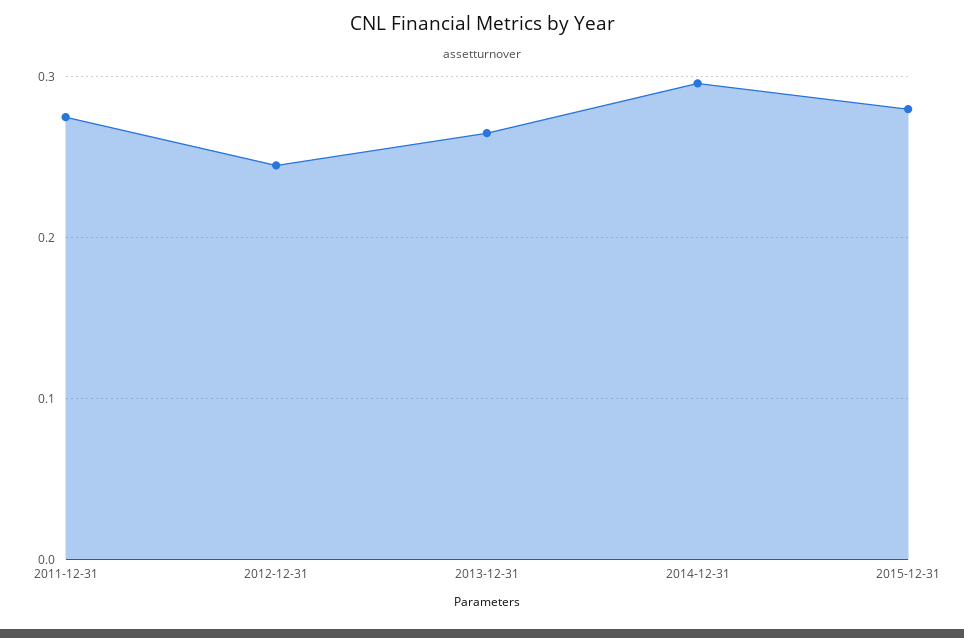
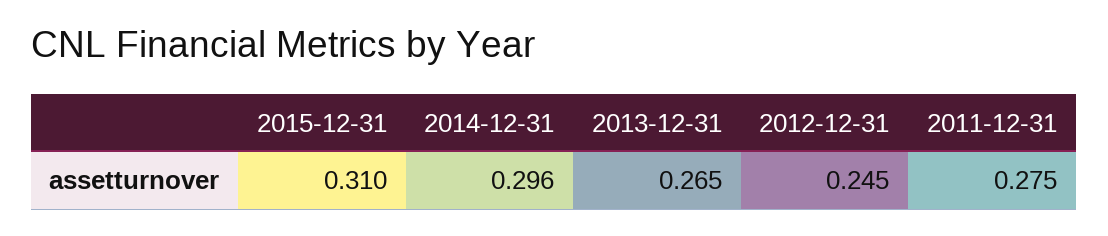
2015-12-31: 0.28 -> 0.31

